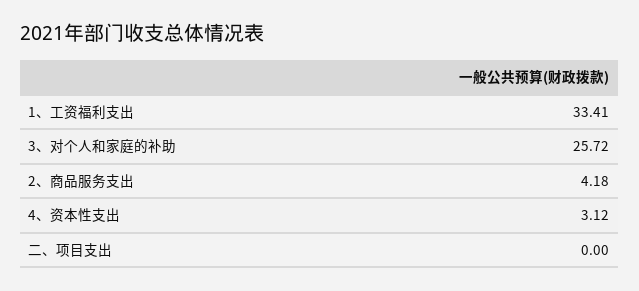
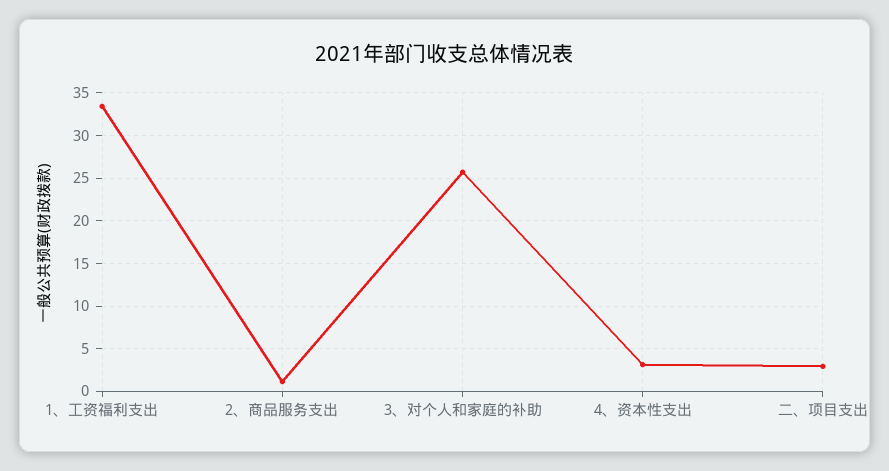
2、商品服务支出: 4.18 -> 1
二、项目支出: 0 -> 3

